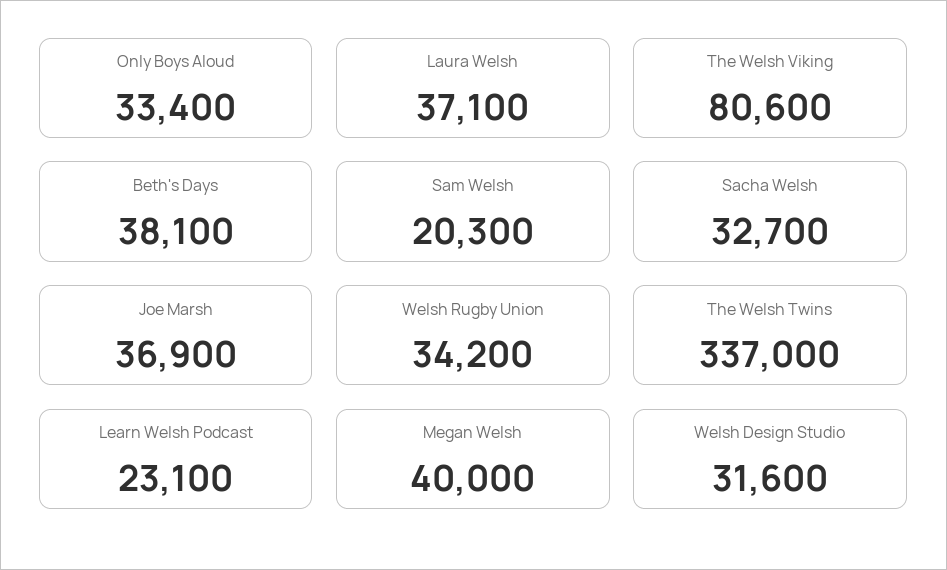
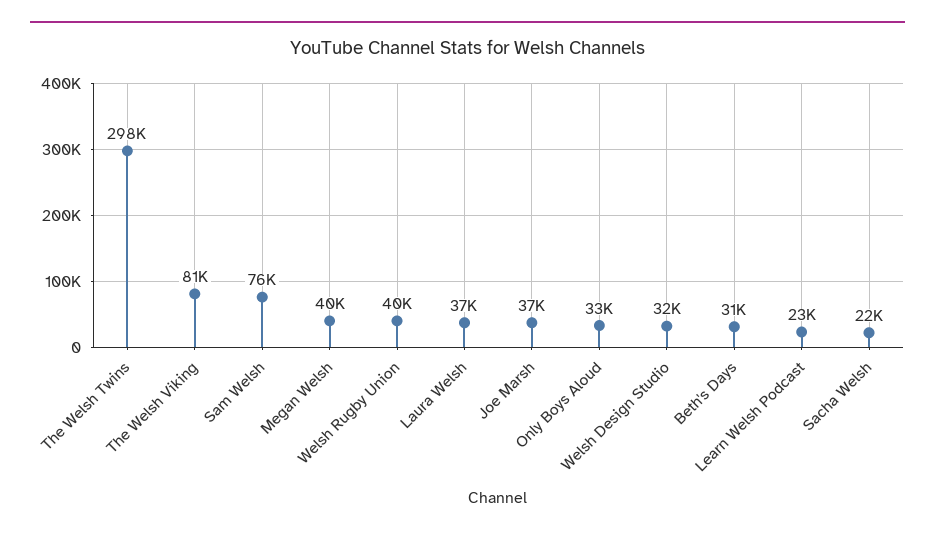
Beth's Days: 38100 -> 31000
Sam Welsh: 20300 -> 76000
Sacha Welsh: 32700 -> 22000
Welsh Rugby Union: 34200 -> 40000
The Welsh Twins: 337000 -> 298000

